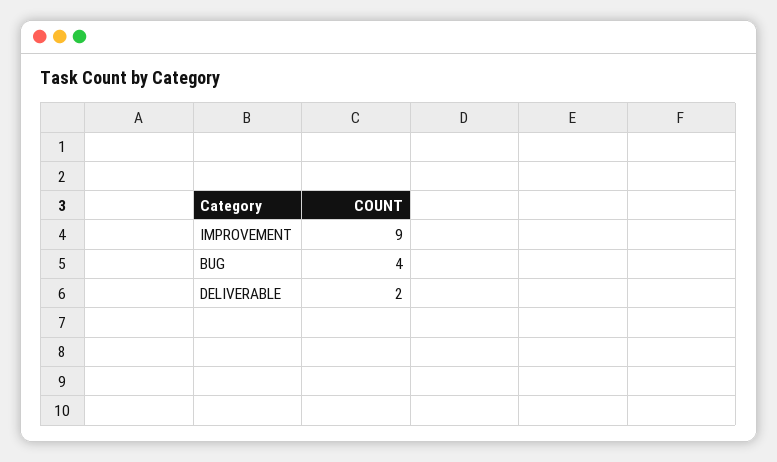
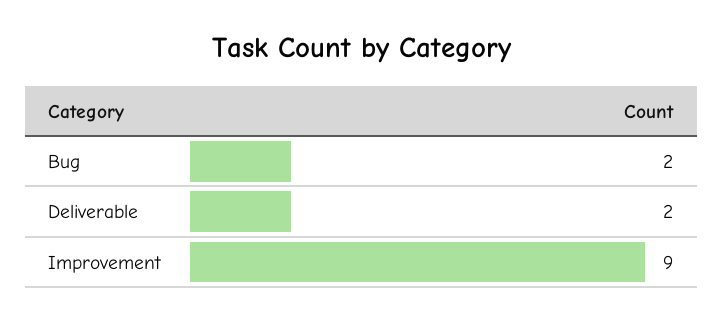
BUG: 4 -> 2

